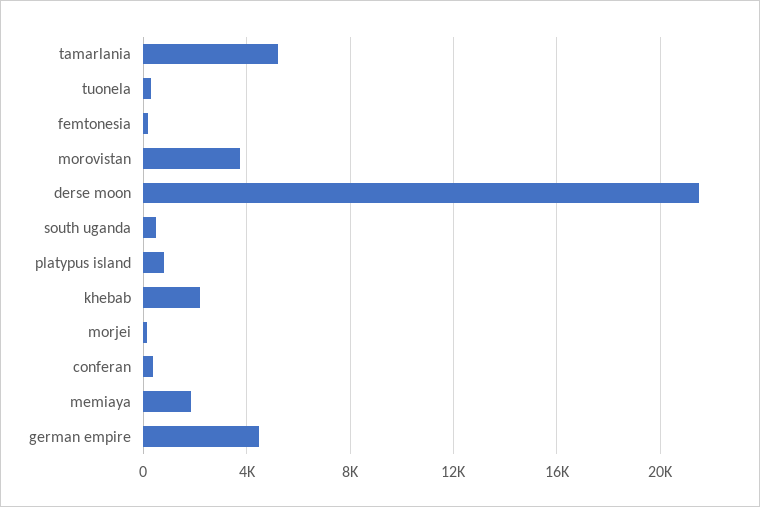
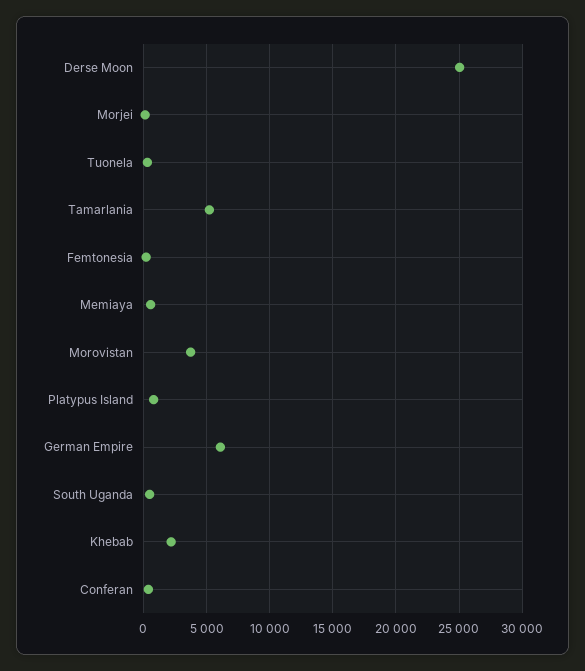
derse moon: 21500 -> 25000
memiaya: 2000 -> 500
german empire: 4500 -> 6000

